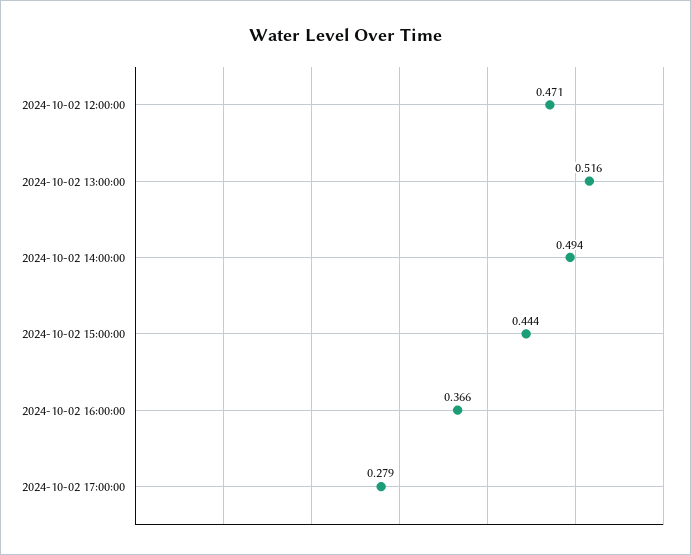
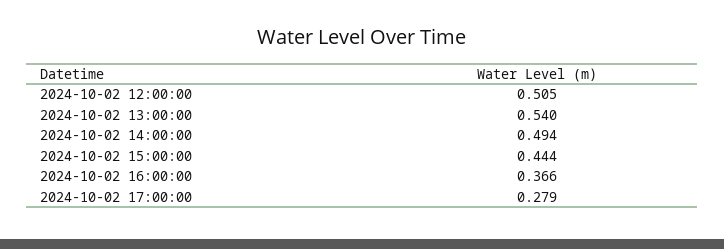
2024-10-02 12:00:00: 0.471 -> 0.505
2024-10-02 13:00:00: 0.516 -> 0.54

